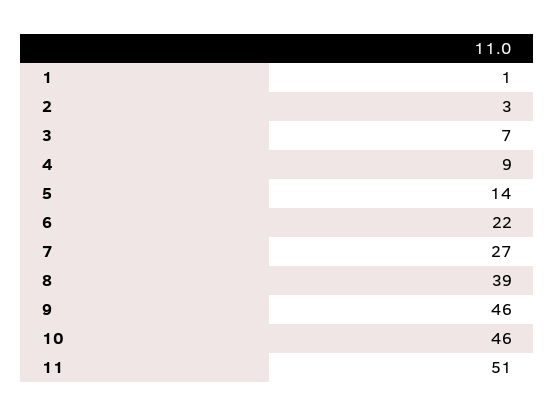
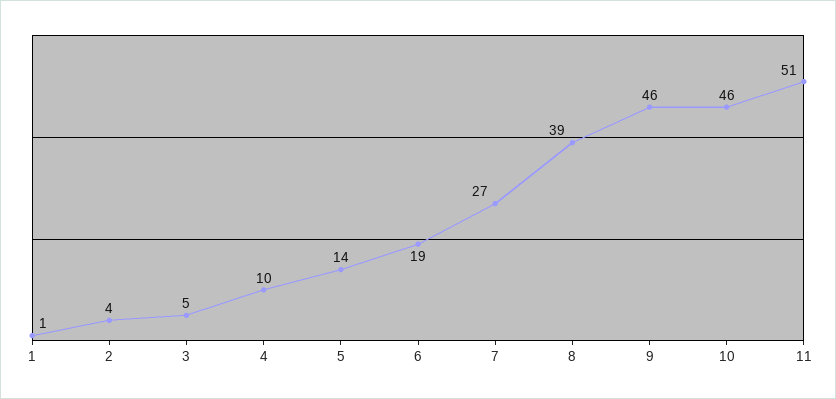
2: 3 -> 4
3: 7 -> 5
4: 9 -> 10
6: 22 -> 19

